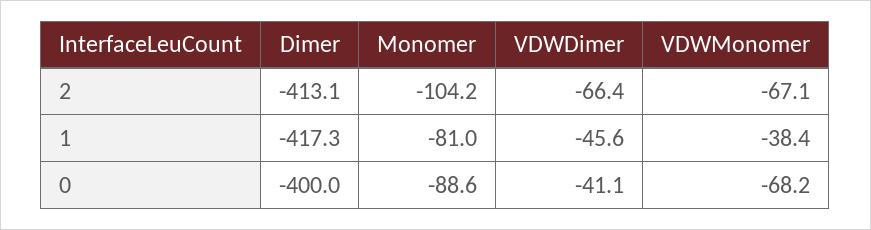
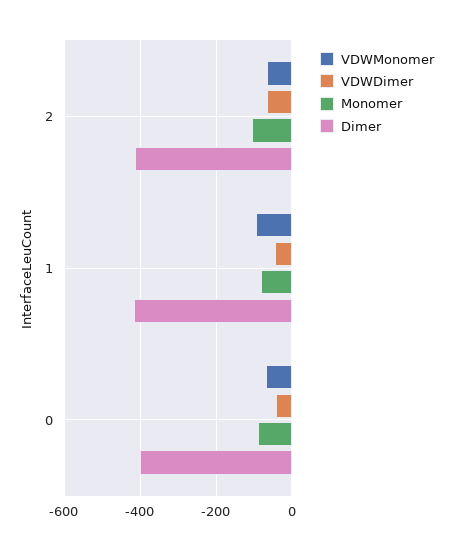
VDWMonomer, 1: -38.4 -> -100

